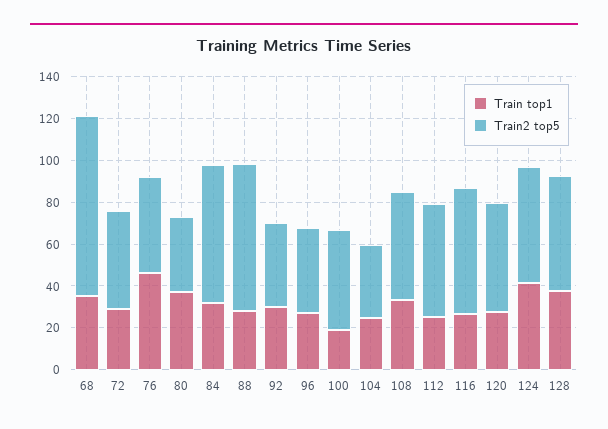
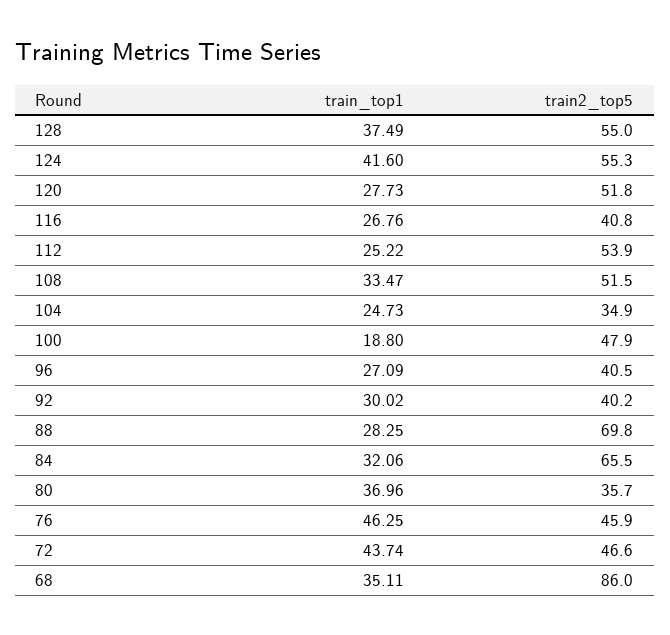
Train top1, 72: 30 -> 43.74
Train2 top5, 116: 60 -> 40.8

